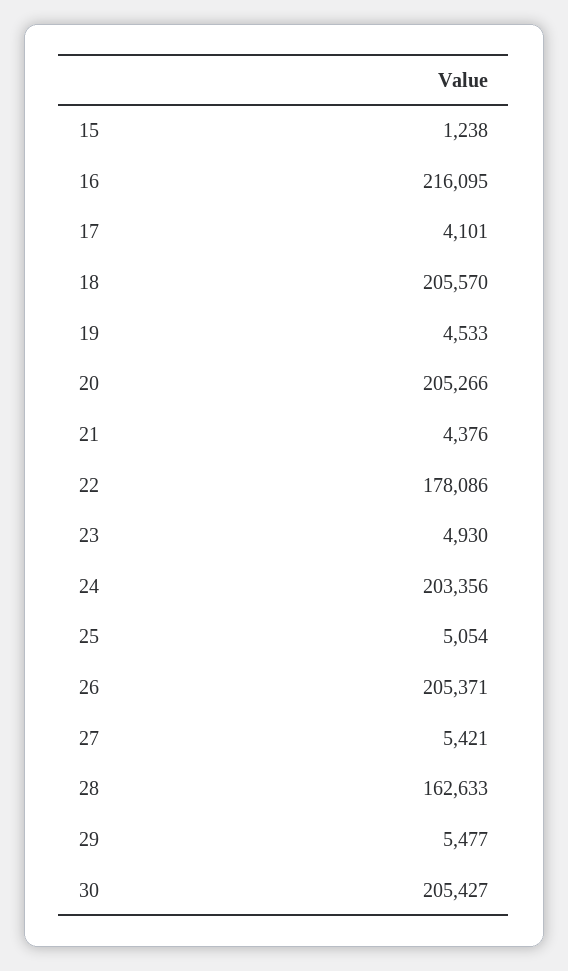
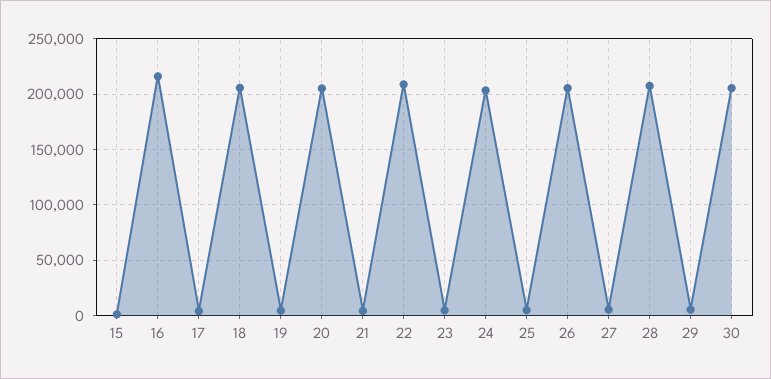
22: 178086 -> 210000
28: 162633 -> 210000

